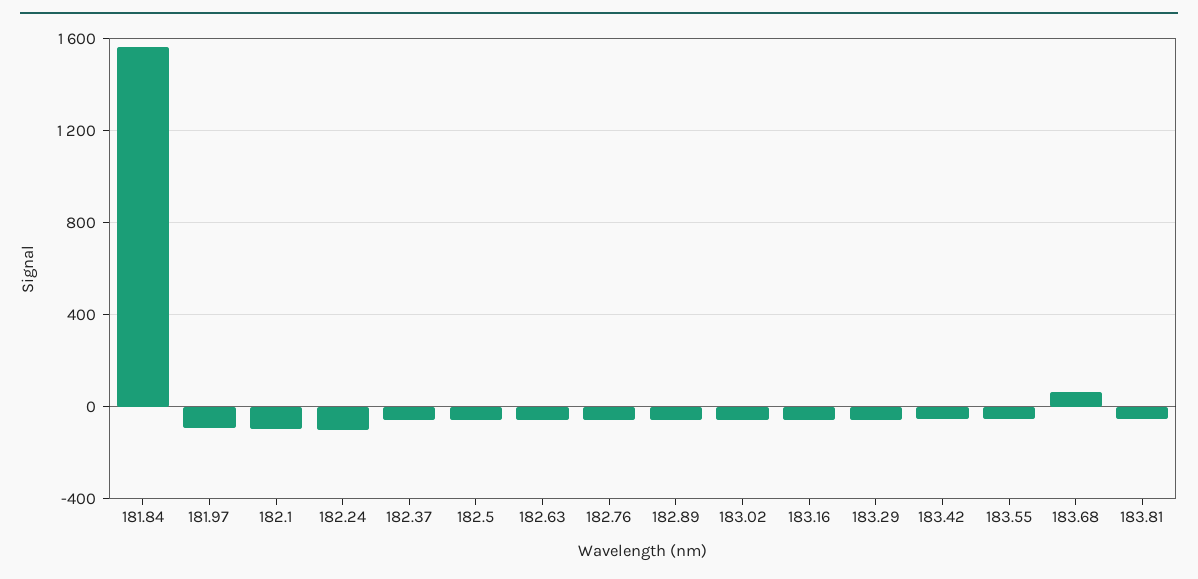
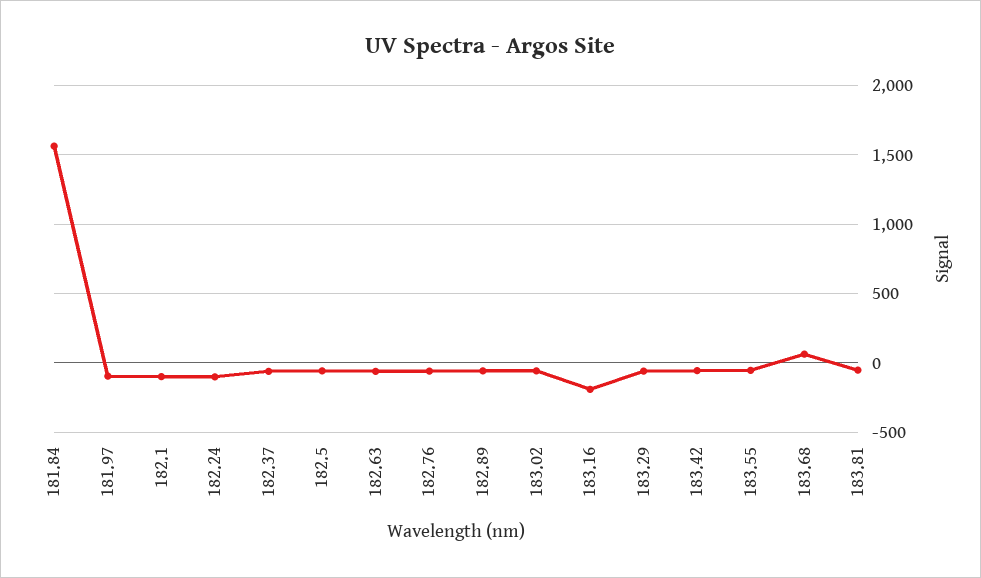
183.16: -50 -> -200

